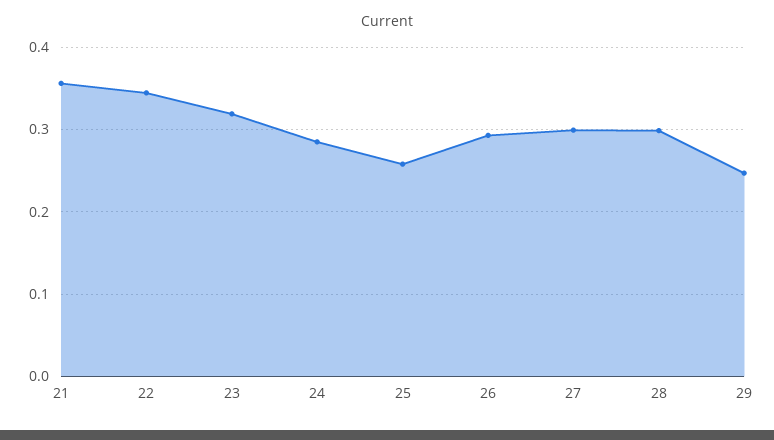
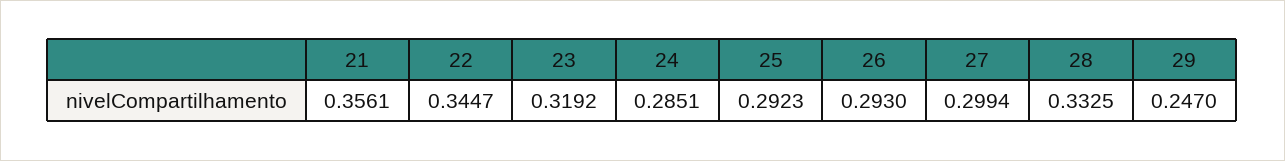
25: 0.26 -> 0.2923
28: 0.3 -> 0.3325

